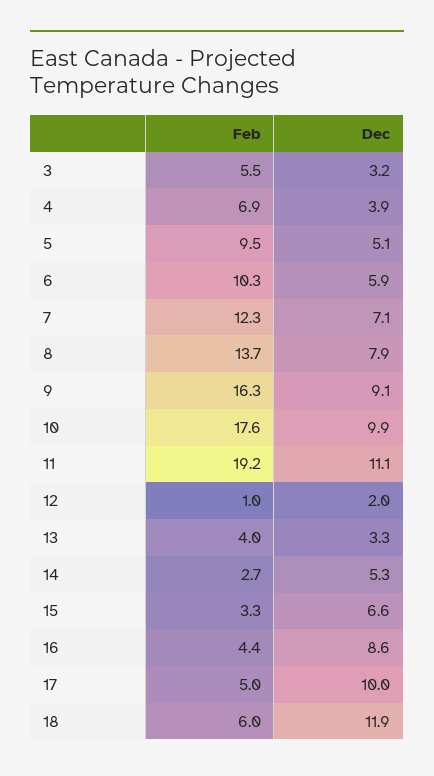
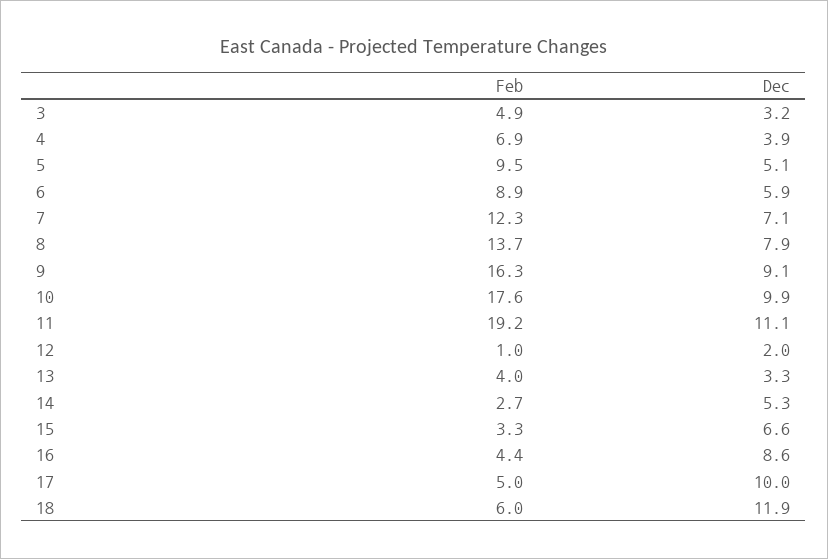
Feb, 3: 5.5 -> 4.9
Feb, 6: 10.3 -> 8.9

